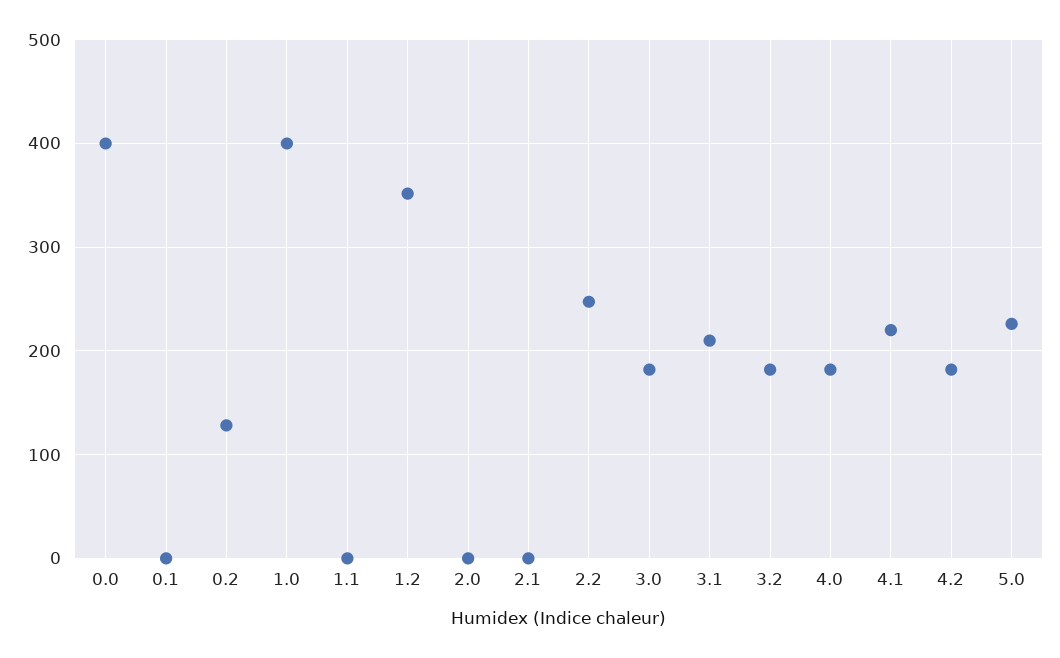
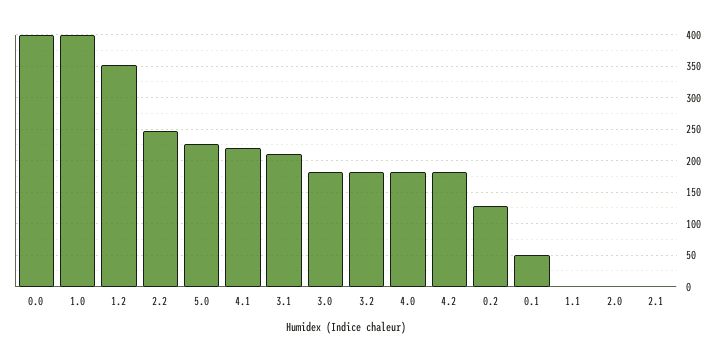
0.1: 0 -> 50

